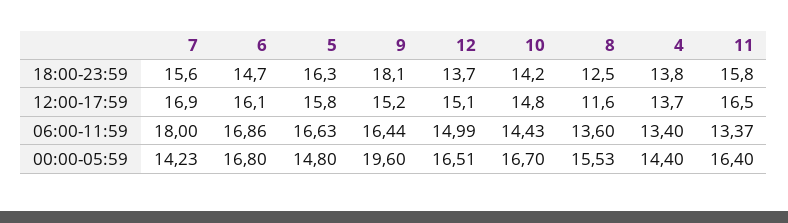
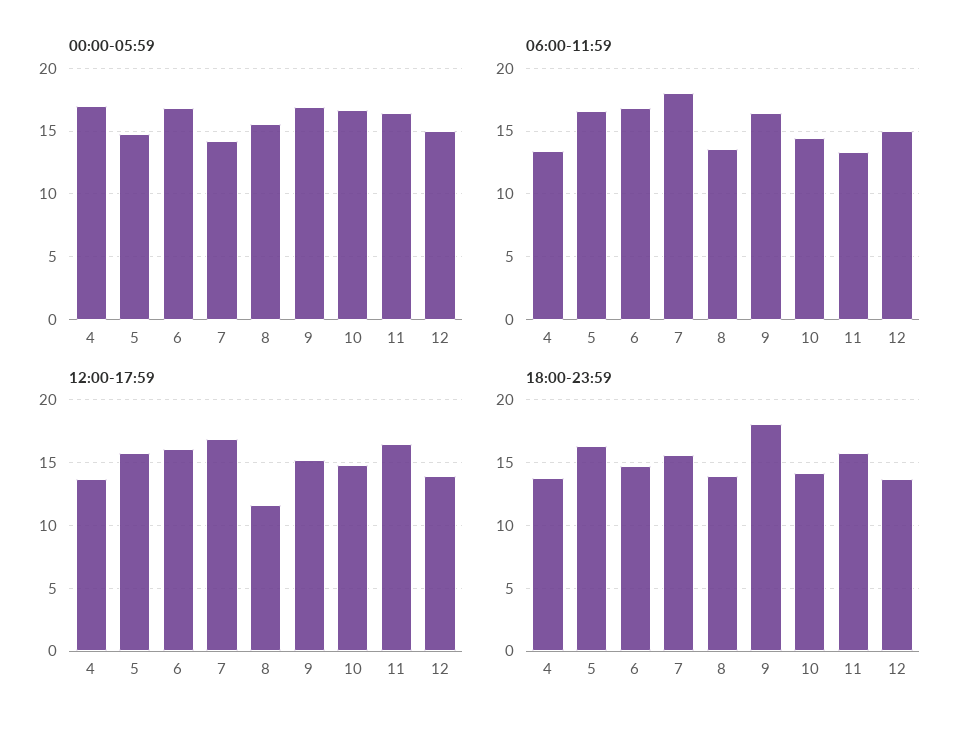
18:00-23:59, 8: 12.5 -> 14
12:00-17:59, 12: 15.1 -> 14
00:00-05:59, 9: 19.6 -> 17
00:00-05:59, 12: 16.51 -> 15
00:00-05:59, 4: 14.4 -> 17

